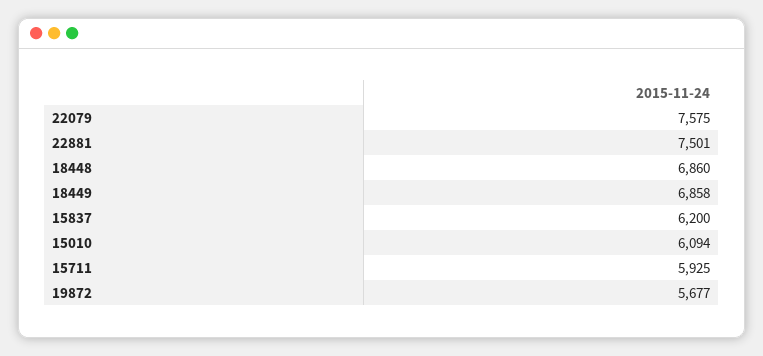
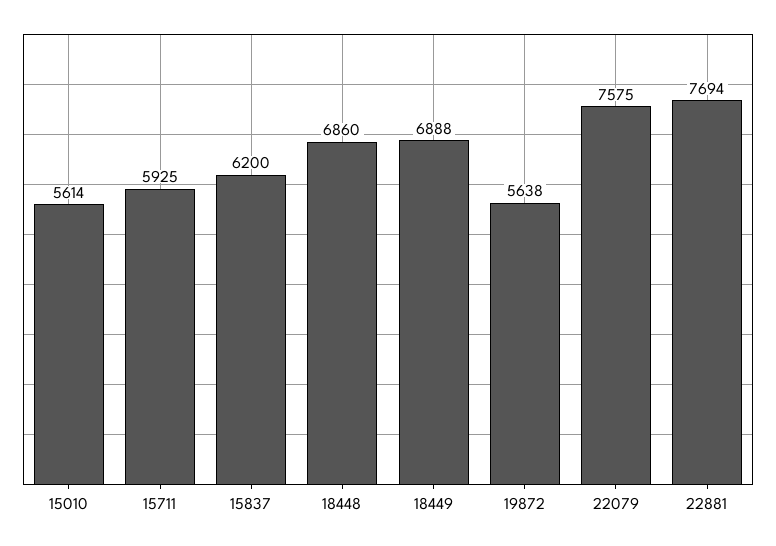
22881: 7501 -> 7694
18449: 6858 -> 6888
15010: 6094 -> 5614
19872: 5677 -> 5638

